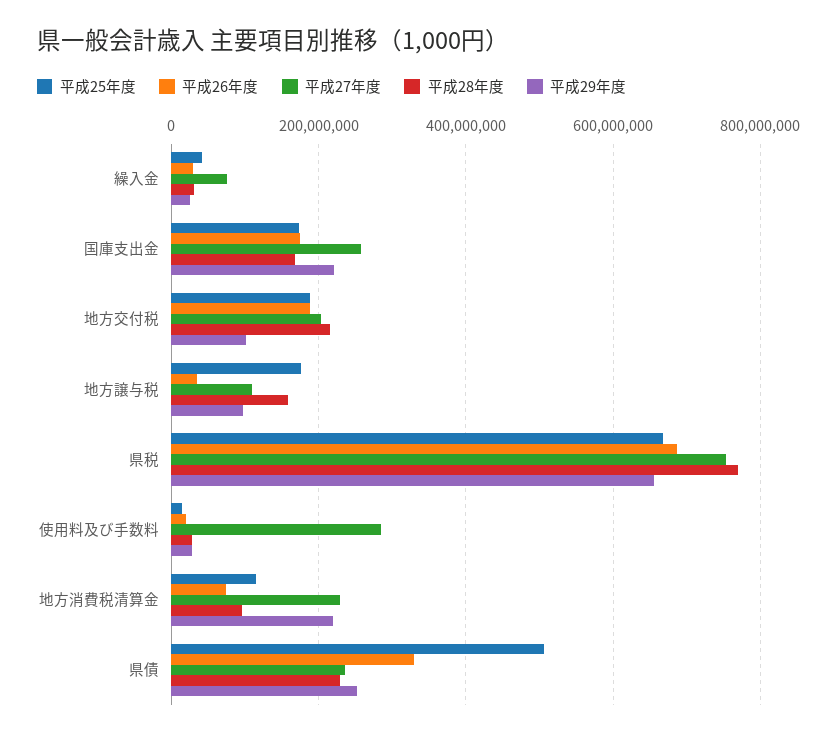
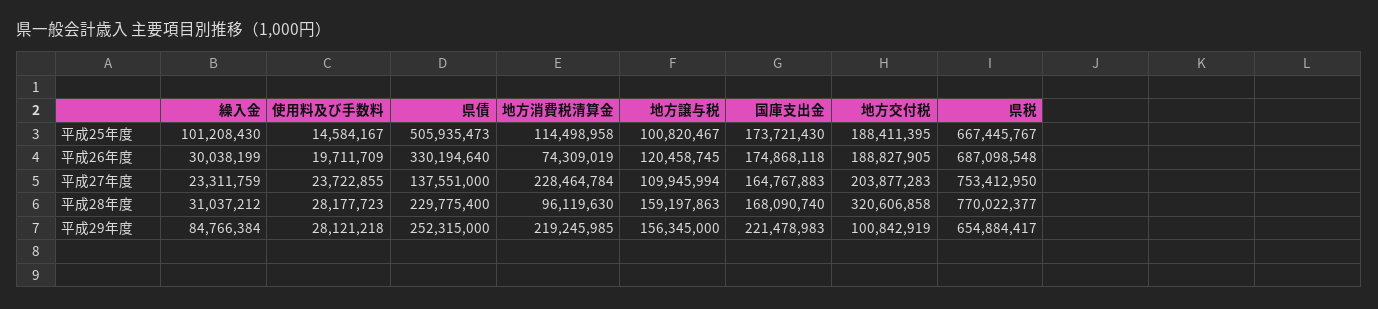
平成25年度, 繰入金: 40000000 -> 101208430
平成27年度, 繰入金: 80000000 -> 23311759
平成29年度, 繰入金: 20000000 -> 84766384
平成27年度, 国庫支出金: 260000000 -> 164767883
平成28年度, 地方交付税: 220000000 -> 320606858
平成25年度, 地方譲与税: 180000000 -> 100820467
平成26年度, 地方譲与税: 40000000 -> 120458745
平成29年度, 地方譲与税: 100000000 -> 156345000
平成27年度, 使用料及び手数料: 280000000 -> 23722855
平成27年度, 県債: 240000000 -> 137551000

